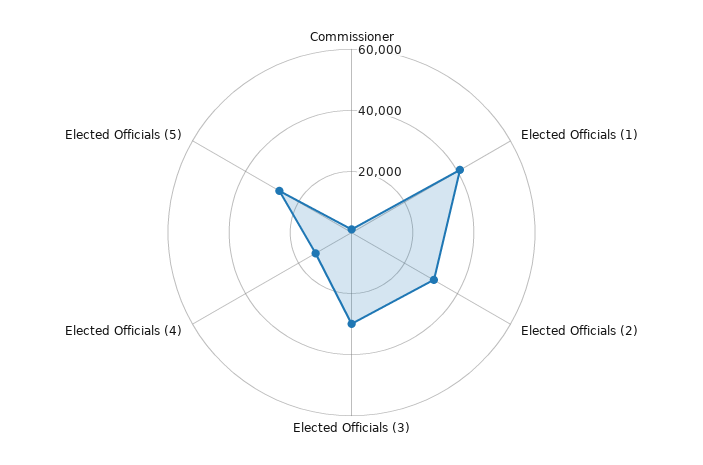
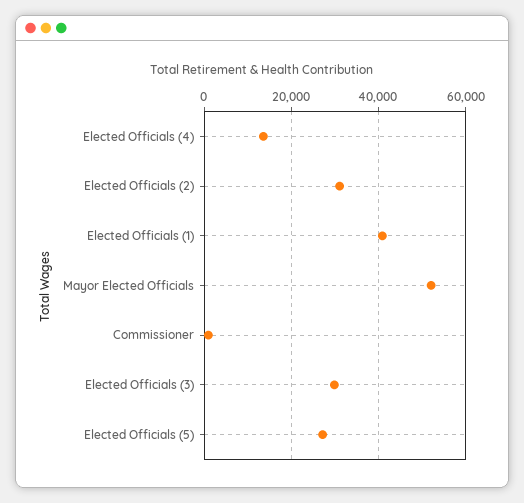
Mayor Elected Officials: none -> 52000

